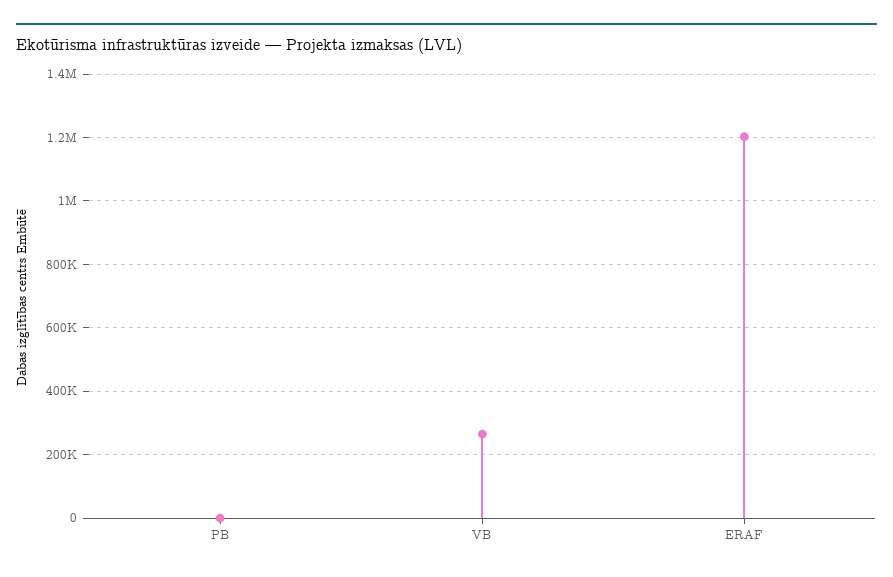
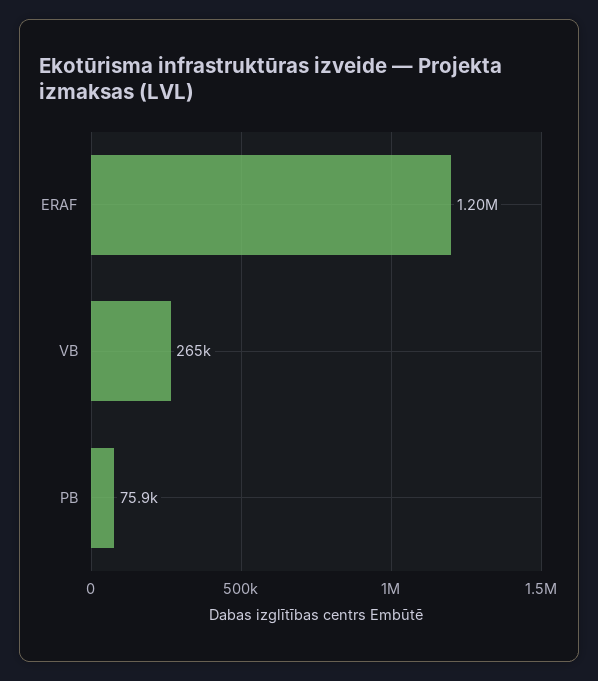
PB: 0 -> 75900

